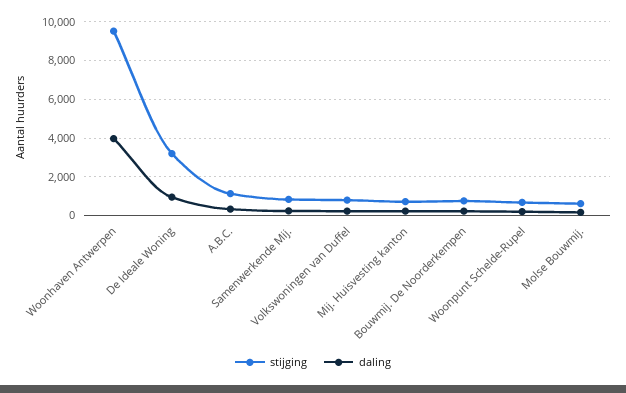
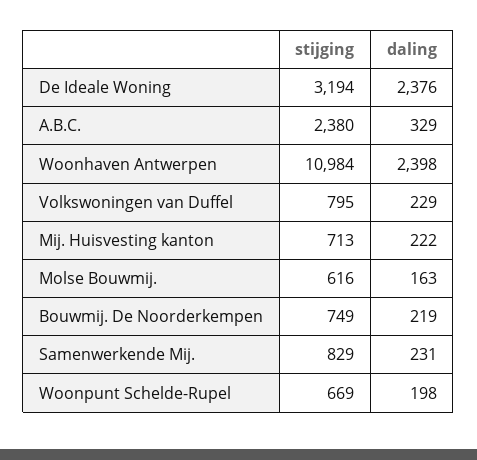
stijging, Woonhaven Antwerpen: 9500 -> 10984
daling, Woonhaven Antwerpen: 4000 -> 2398
daling, De Ideale Woning: 1000 -> 2376
stijging, A.B.C.: 1000 -> 2380

